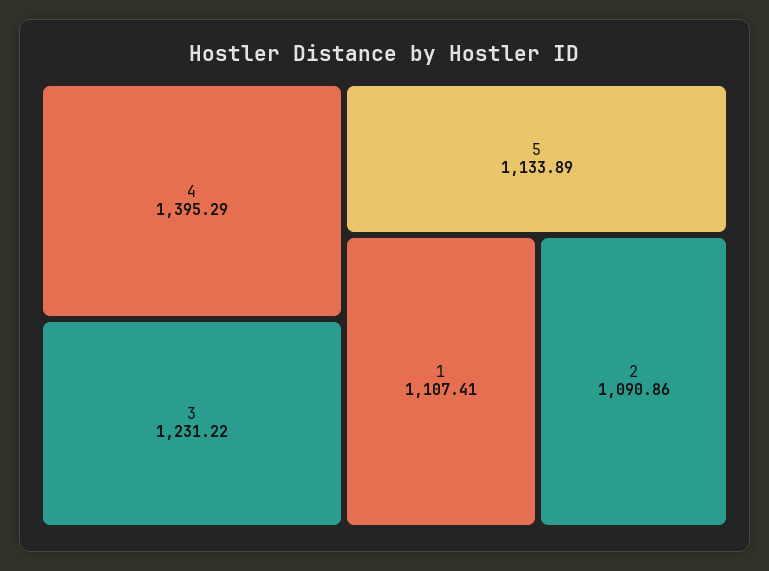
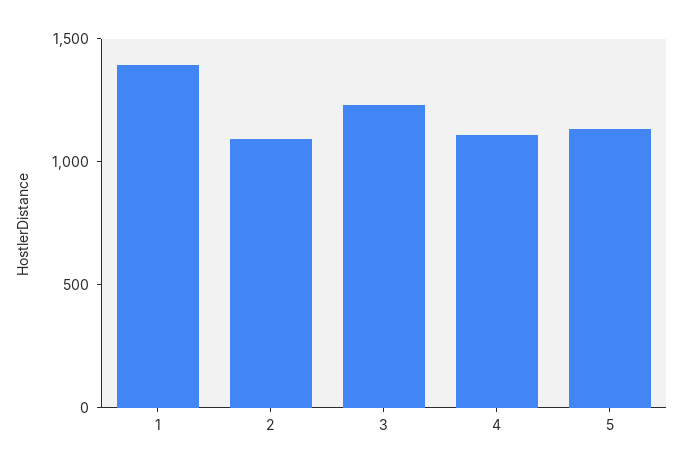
4: 1395.29 -> 1100
1: 1107.41 -> 1400

